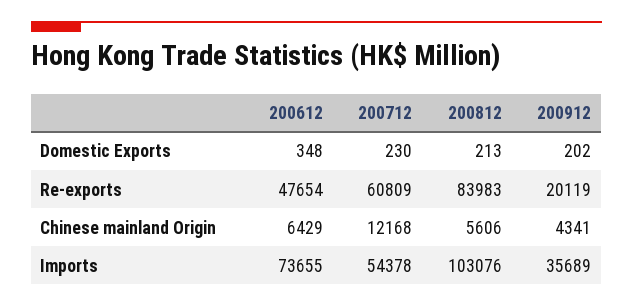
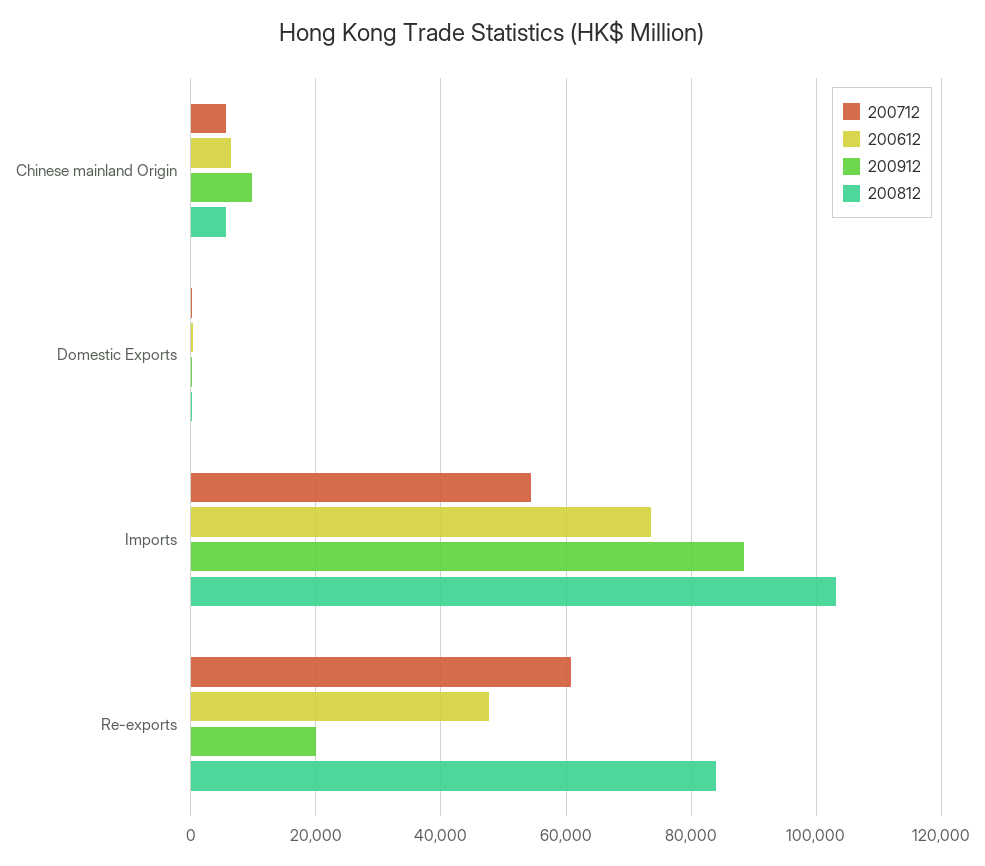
200712, Chinese mainland Origin: 12168 -> 6000
200912, Chinese mainland Origin: 4341 -> 10000
200912, Imports: 35689 -> 88000

